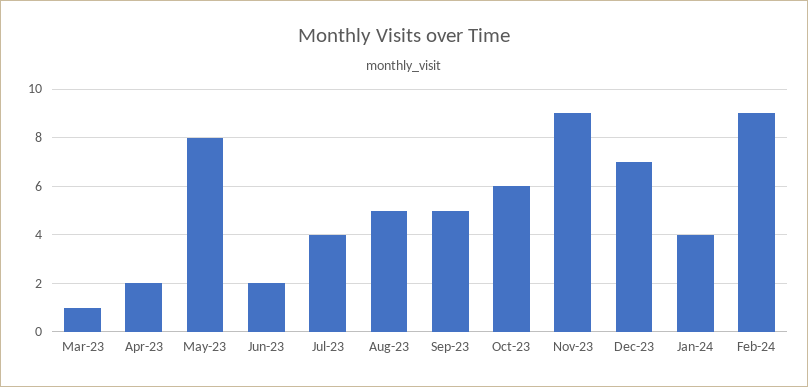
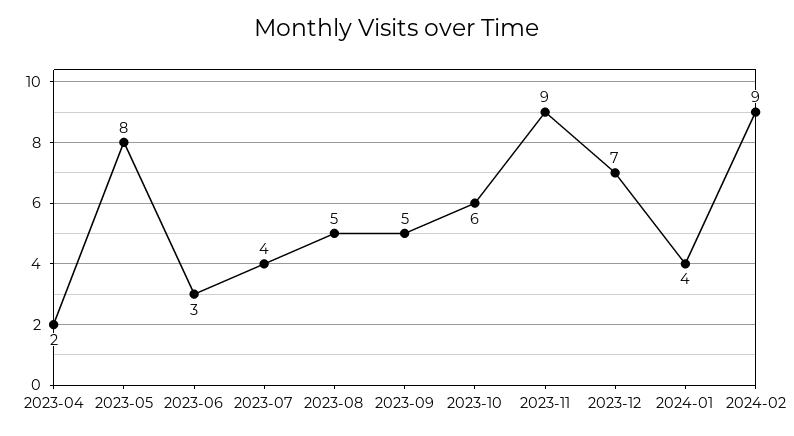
Mar-23: 1 -> none
Jun-23: 2 -> 3

